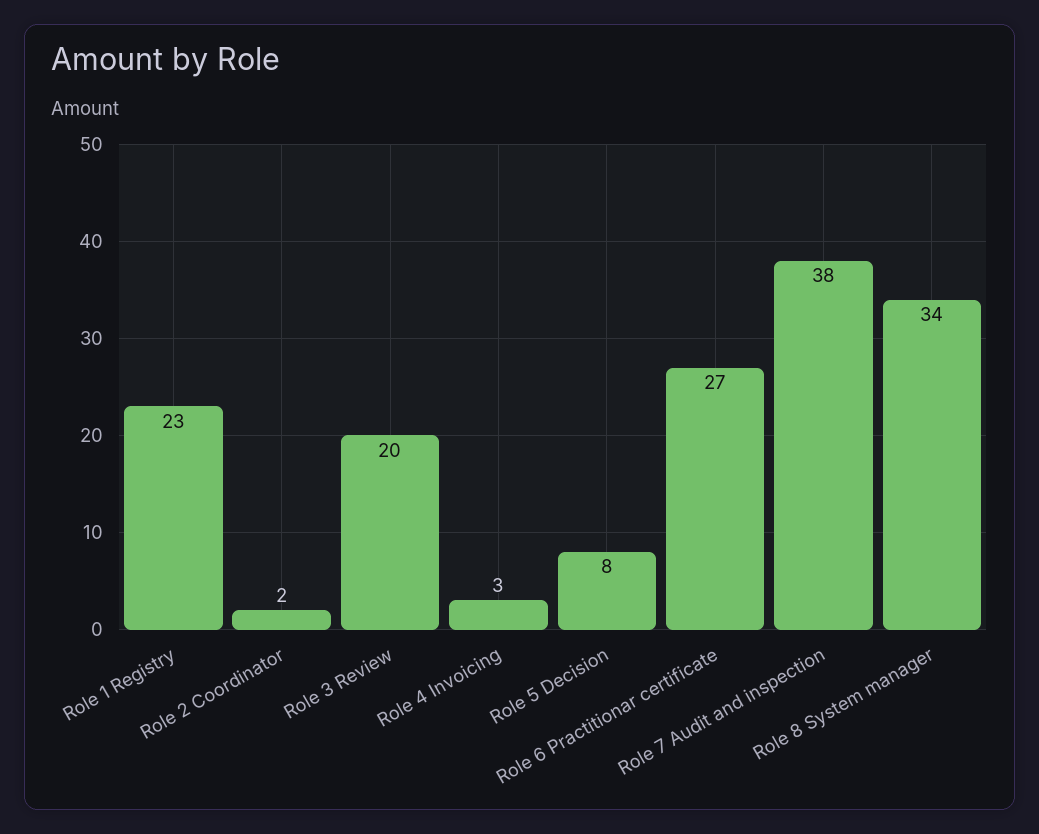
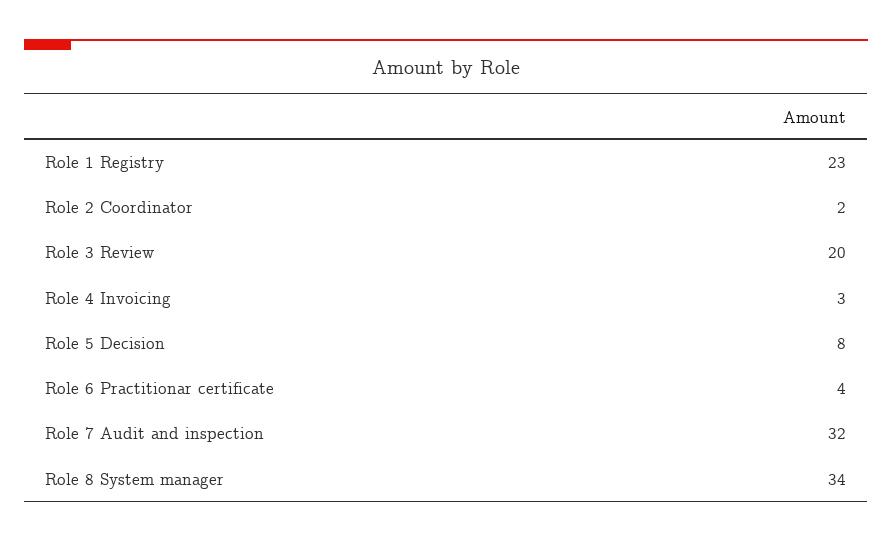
Role 6 Practitionar certificate: 27 -> 4
Role 7 Audit and inspection: 38 -> 32

